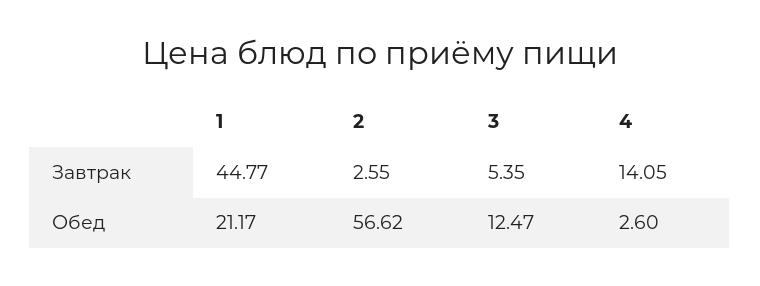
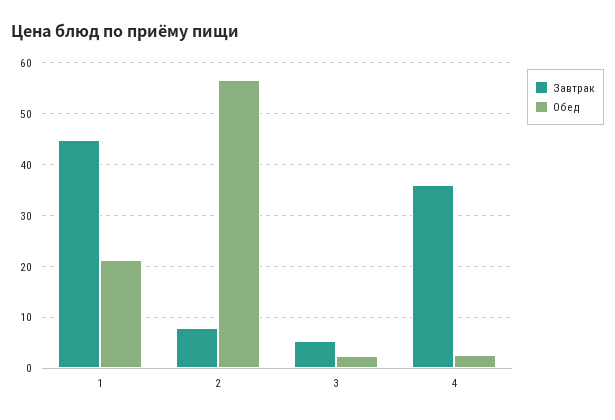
Завтрак, 2: 2.55 -> 8
Завтрак, 4: 14.05 -> 36
Обед, 3: 12.47 -> 2

